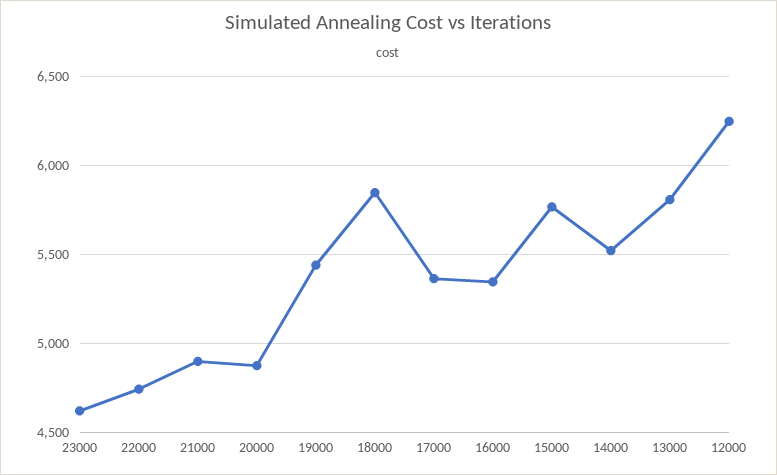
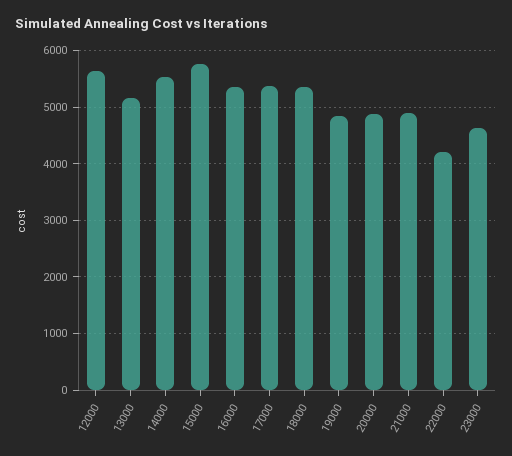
22000: 4750 -> 4200
19000: 5450 -> 4800
18000: 5850 -> 5400
13000: 5800 -> 5200
12000: 6250 -> 5600

